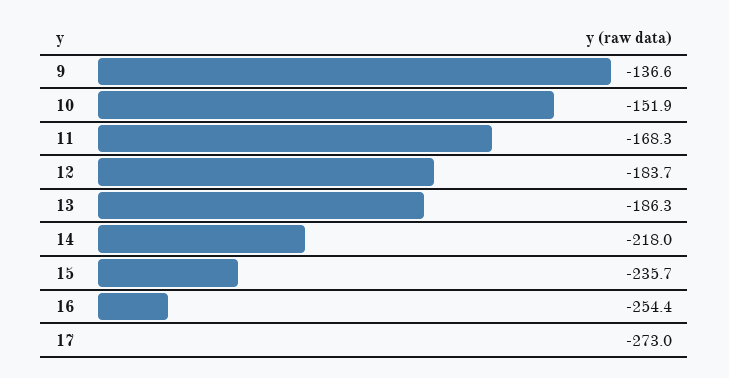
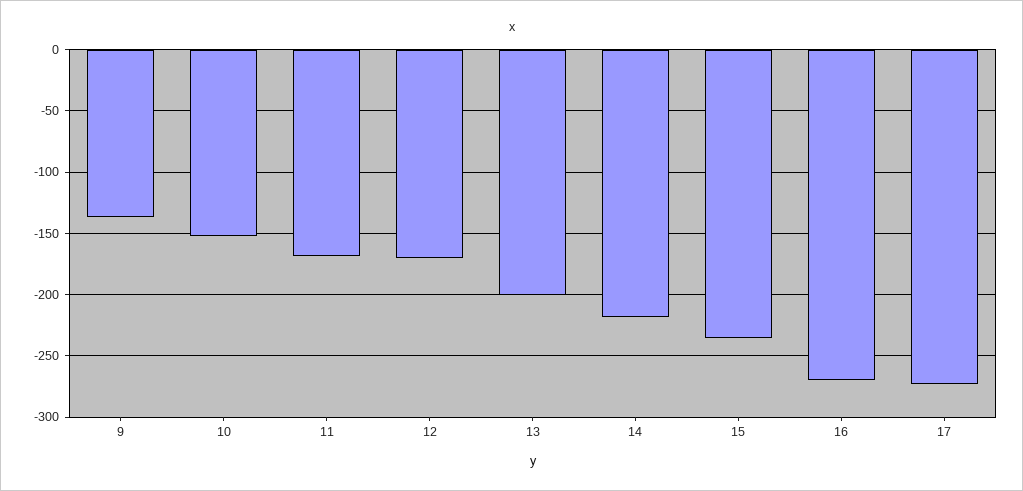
12: -183.7 -> -170
13: -186.3 -> -200
16: -254.4 -> -270

